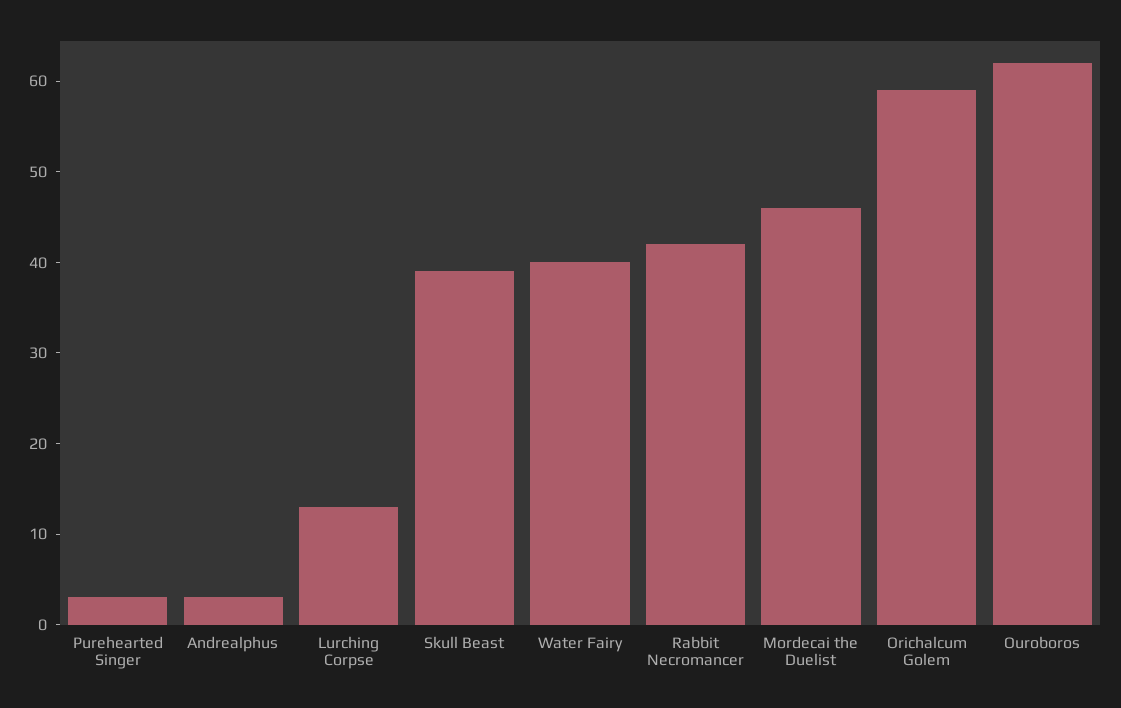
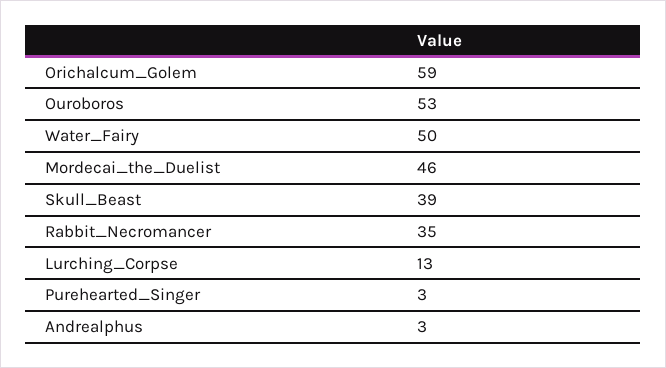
Water Fairy: 40 -> 50
Rabbit Necromancer: 42 -> 35
Ouroboros: 62 -> 53

